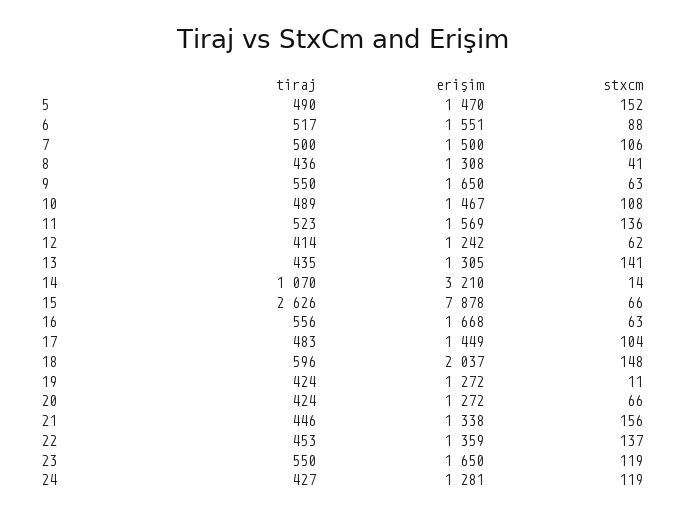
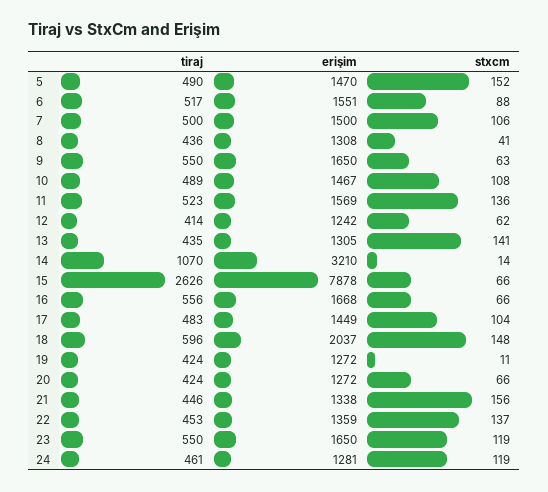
stxcm, 16: 63 -> 66
tiraj, 24: 427 -> 461

